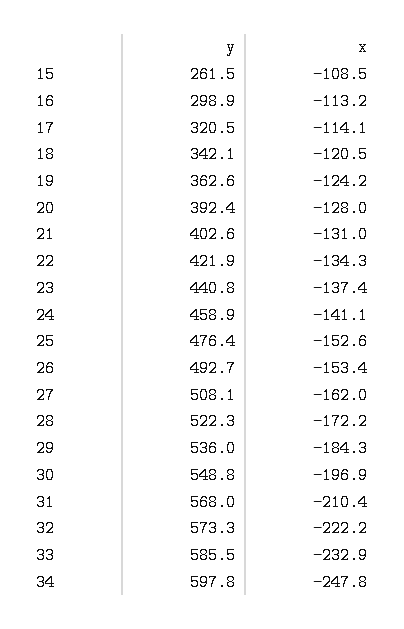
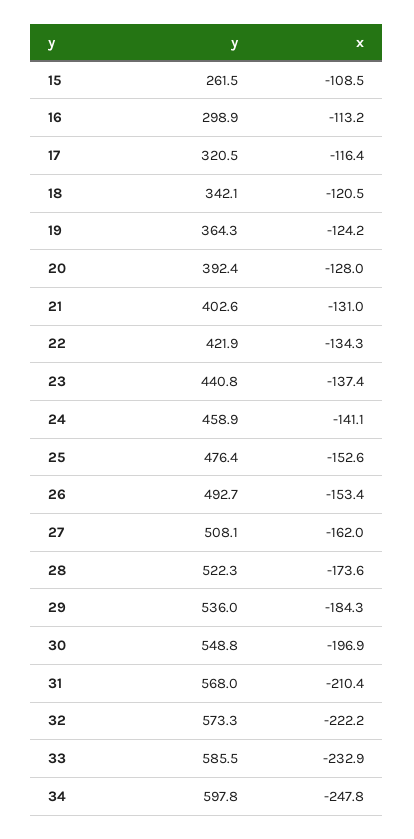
x, 17: -114.1 -> -116.4
y, 19: 362.6 -> 364.3
x, 28: -172.2 -> -173.6

